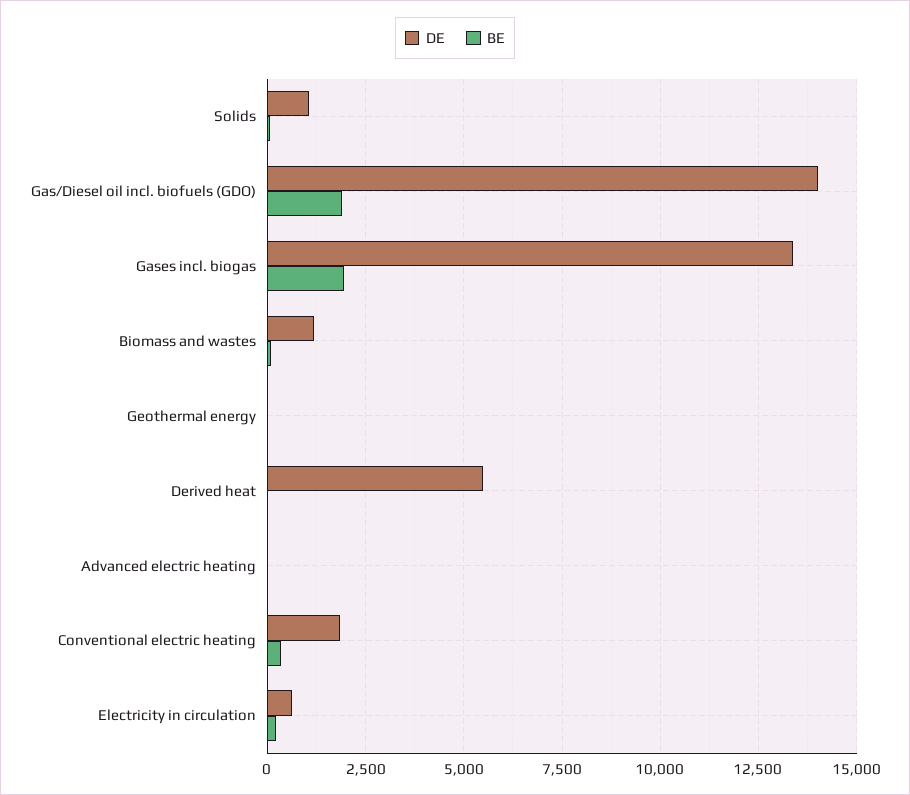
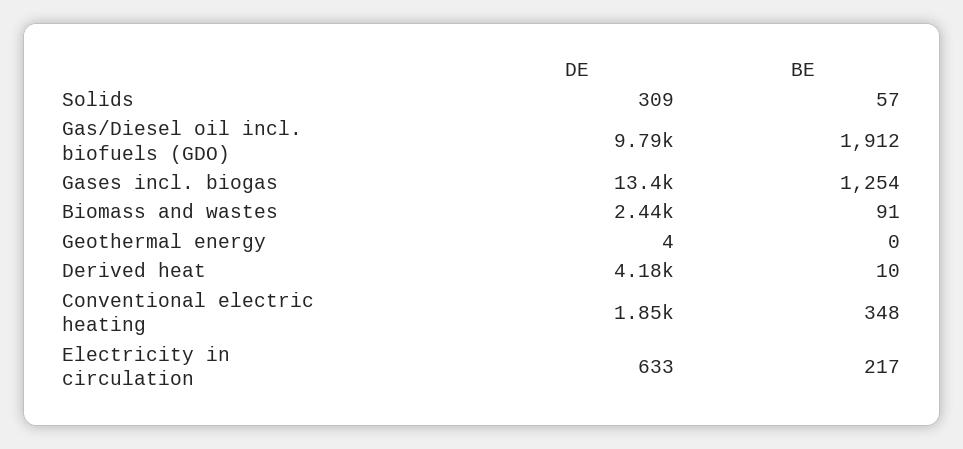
DE, Solids: 1000 -> 309
DE, Gas/Diesel oil incl. biofuels (GDO): 14000 -> 9790
BE, Gases incl. biogas: 2000 -> 1254
DE, Biomass and wastes: 1250 -> 2440
DE, Derived heat: 5500 -> 4180
DE, Advanced electric heating: 0 -> none
BE, Advanced electric heating: 0 -> none

